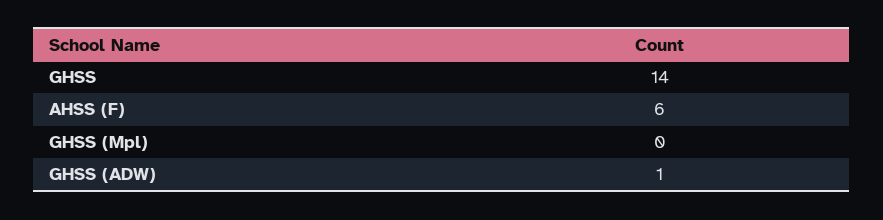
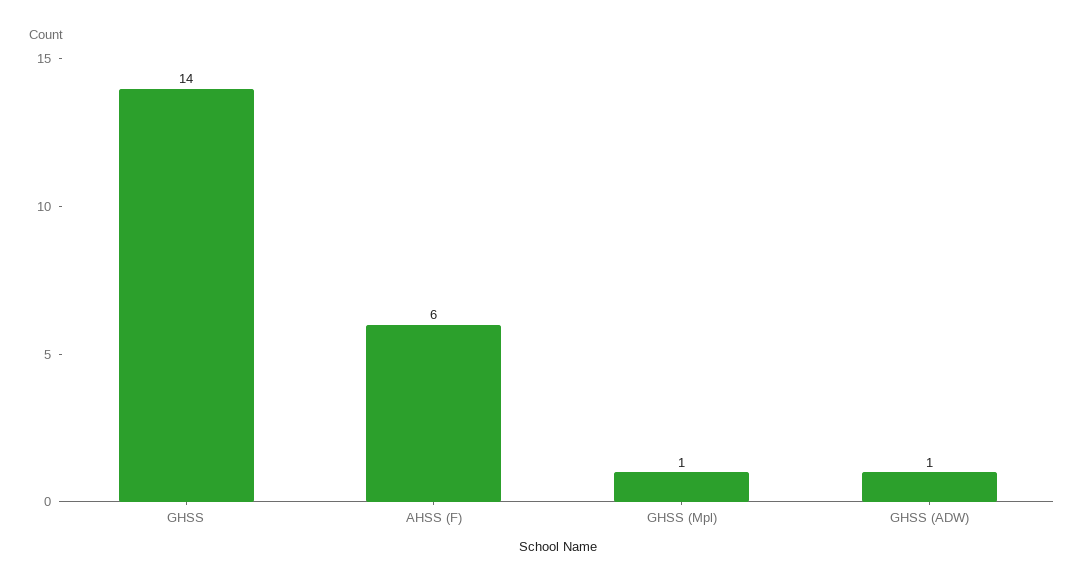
GHSS (Mpl): 0 -> 1

